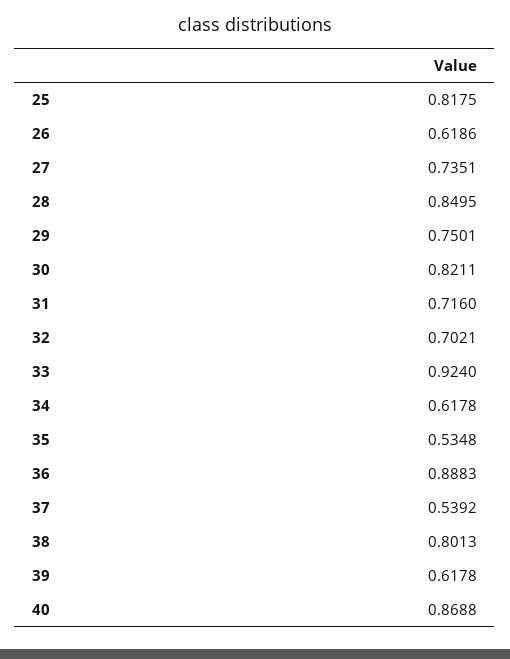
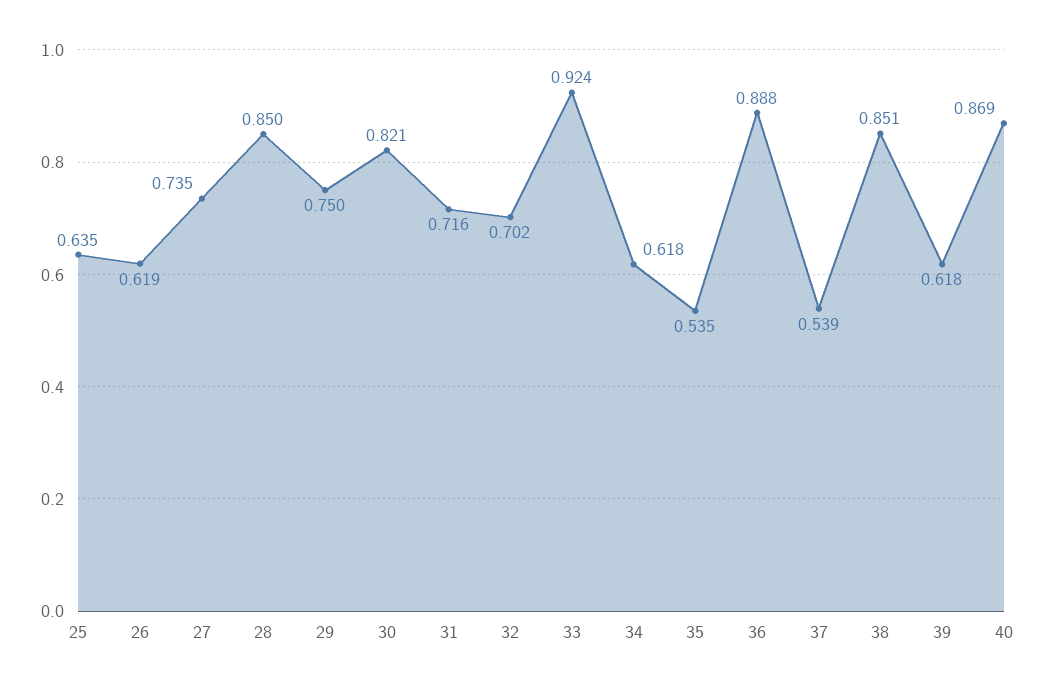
25: 0.8175 -> 0.635
38: 0.8013 -> 0.851

